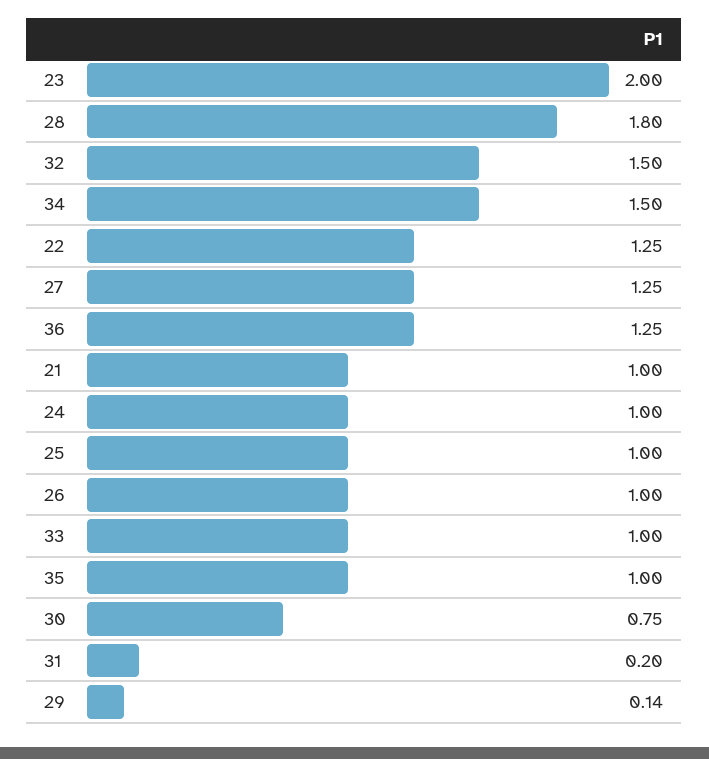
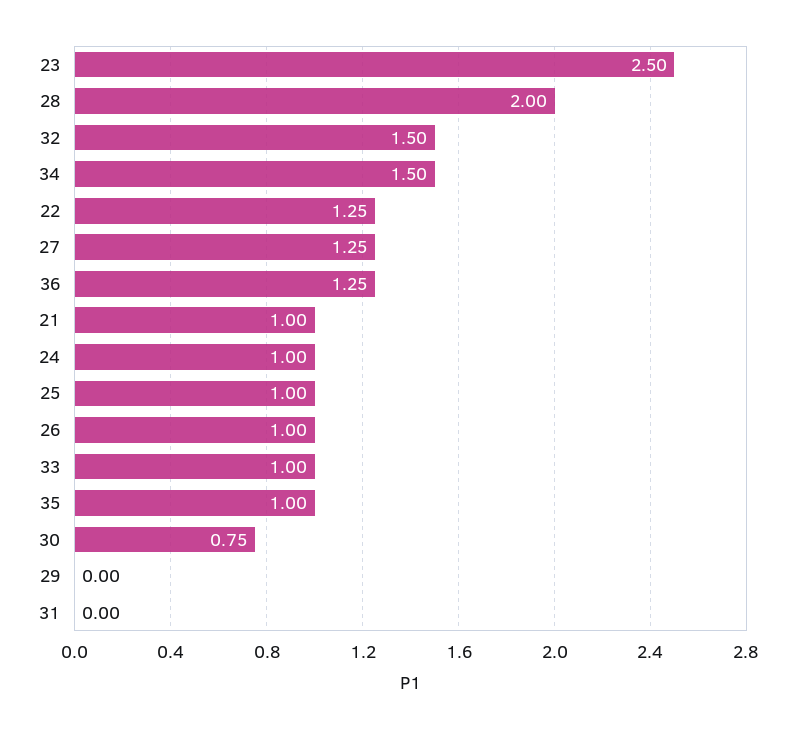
23: 2 -> 2.5
28: 1.8 -> 2
31: 0.2 -> 0
29: 0.14 -> 0

